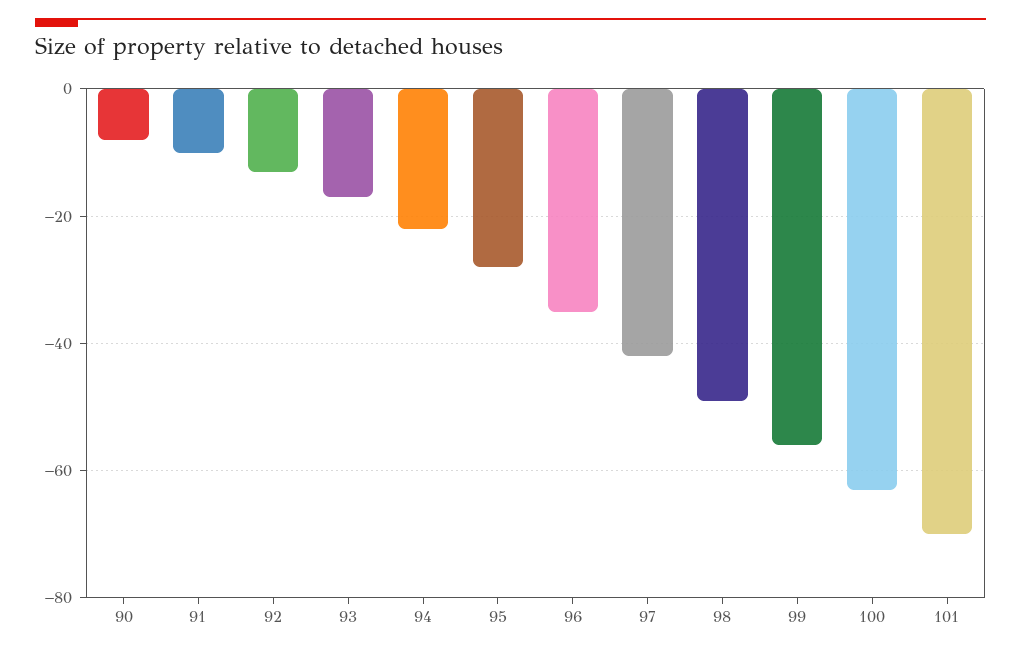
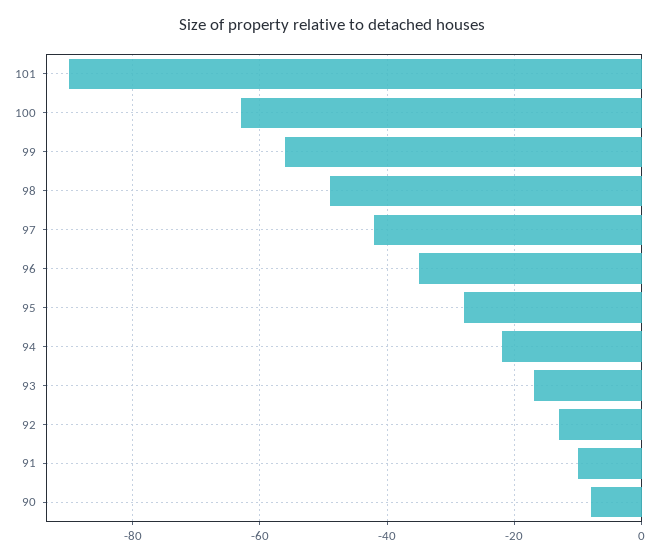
101: -70 -> -90

